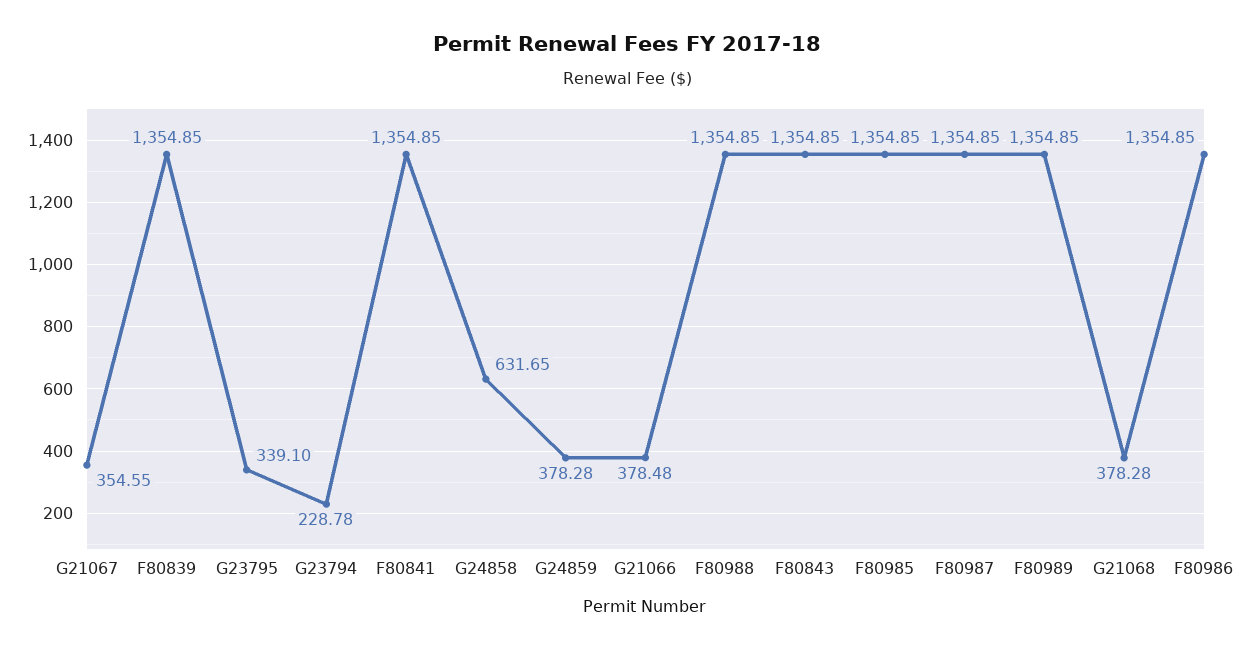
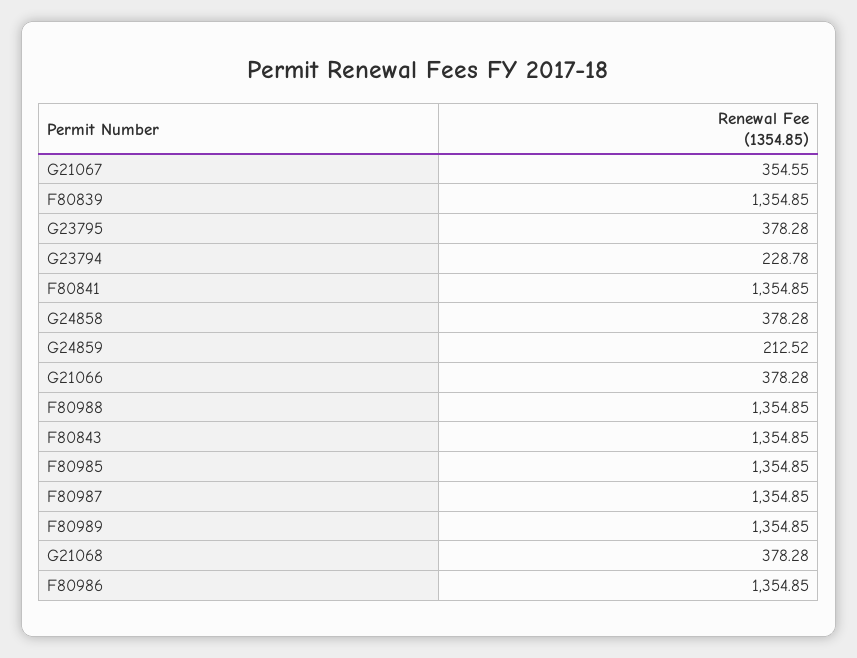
G23795: 339.1 -> 378.28
G24858: 631.65 -> 378.28
G24859: 378.28 -> 212.52
G21066: 378.48 -> 378.28

